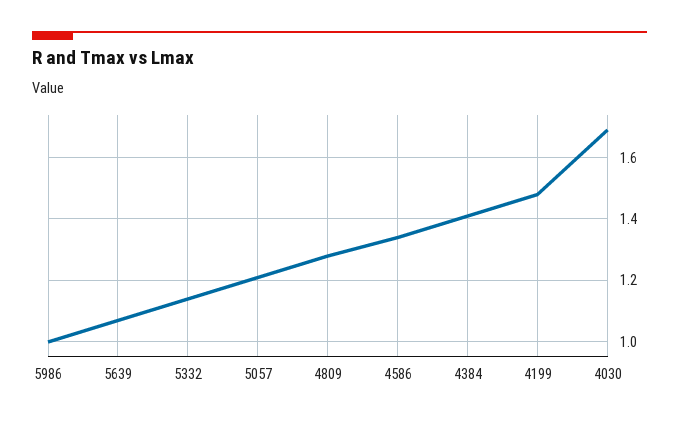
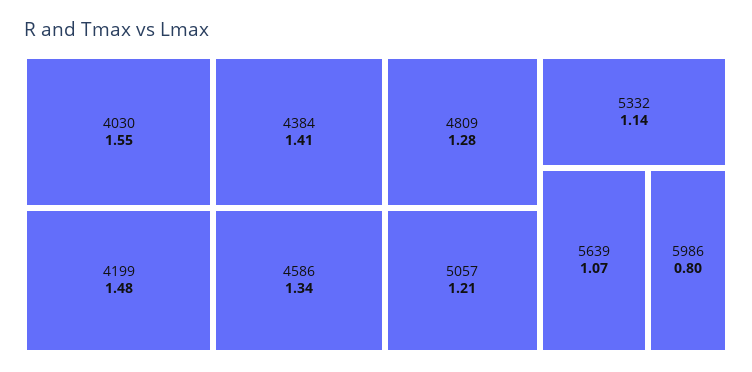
5986: 1 -> 0.8
4030: 1.7 -> 1.55

